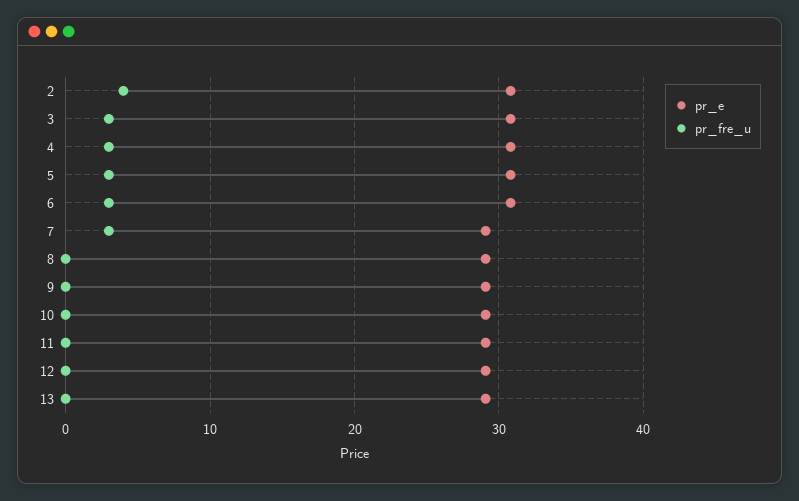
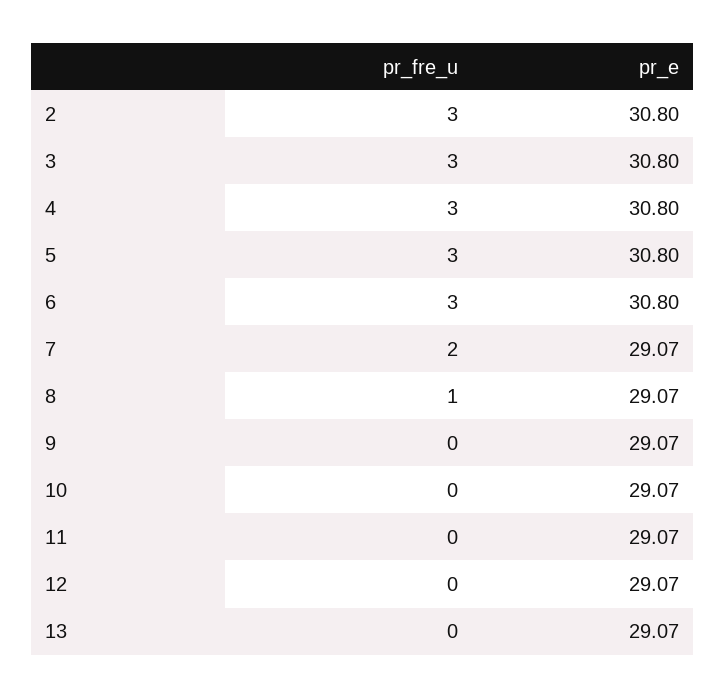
pr_fre_u, 2: 4 -> 3
pr_fre_u, 7: 3 -> 2
pr_fre_u, 8: 0 -> 1

